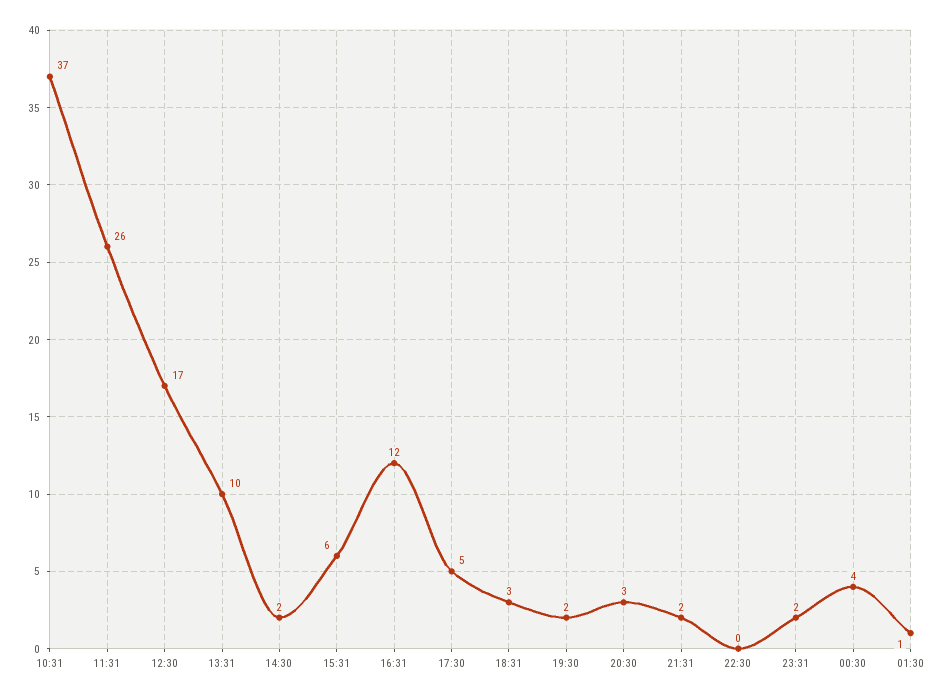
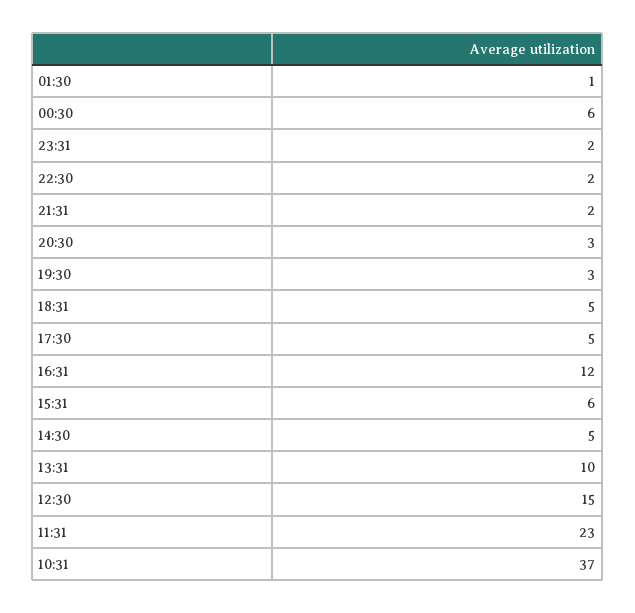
11:31: 26 -> 23
12:30: 17 -> 15
14:30: 2 -> 5
18:31: 3 -> 5
19:30: 2 -> 3
22:30: 0 -> 2
00:30: 4 -> 6

